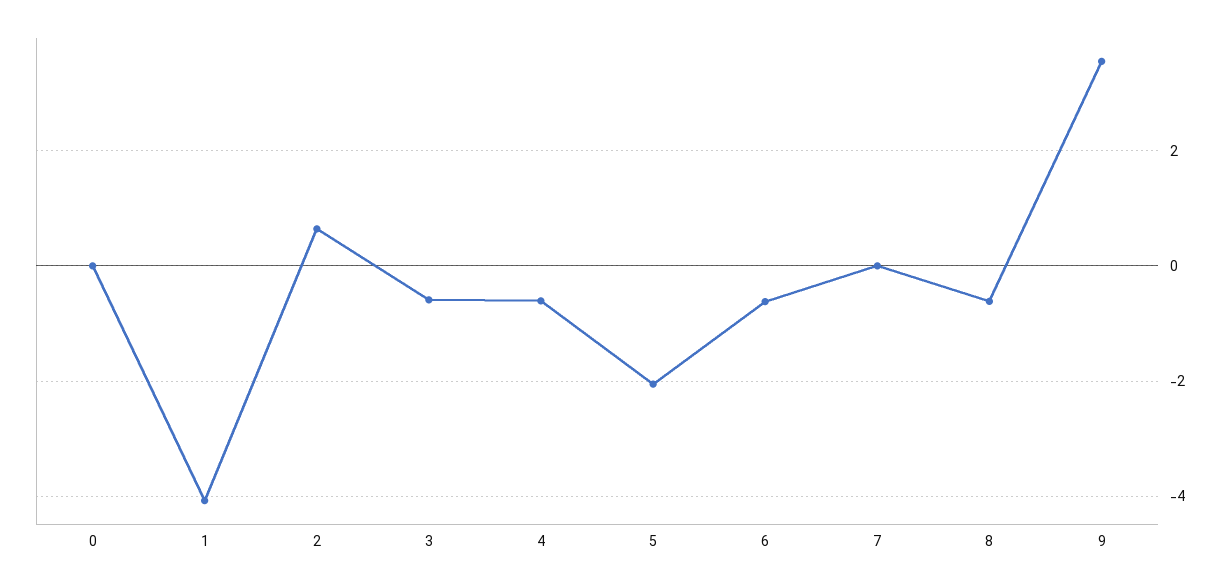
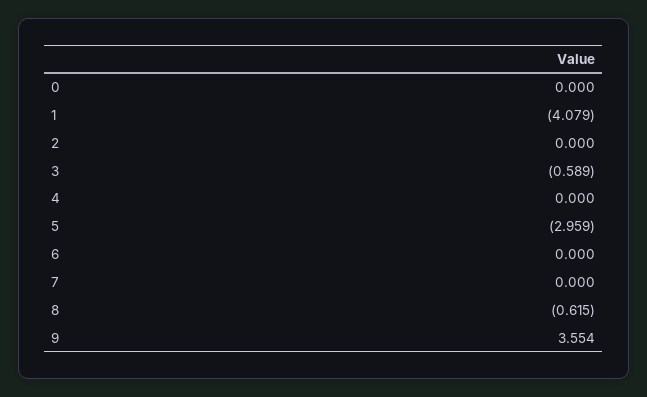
2: 0.6 -> 0
4: -0.6 -> 0
5: -2 -> -2.959
6: -0.6 -> 0

